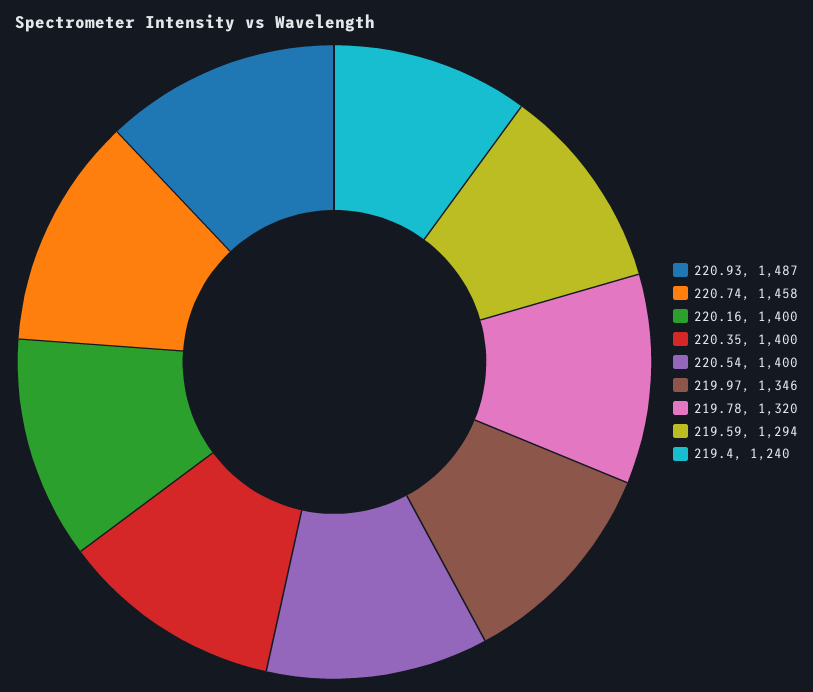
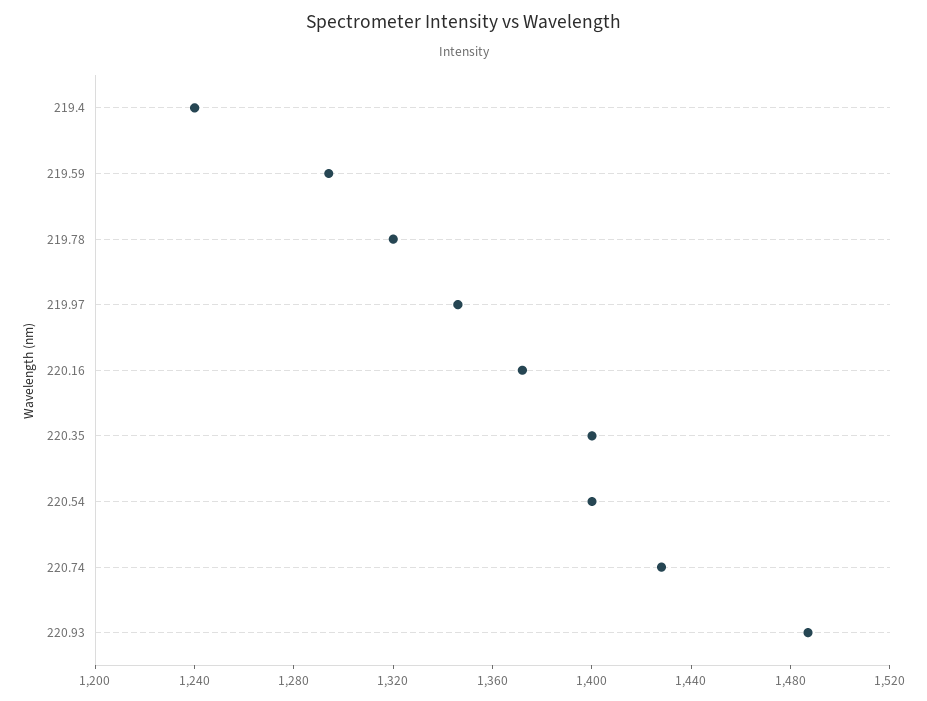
220.74: 1458 -> 1430
220.16: 1400 -> 1370

